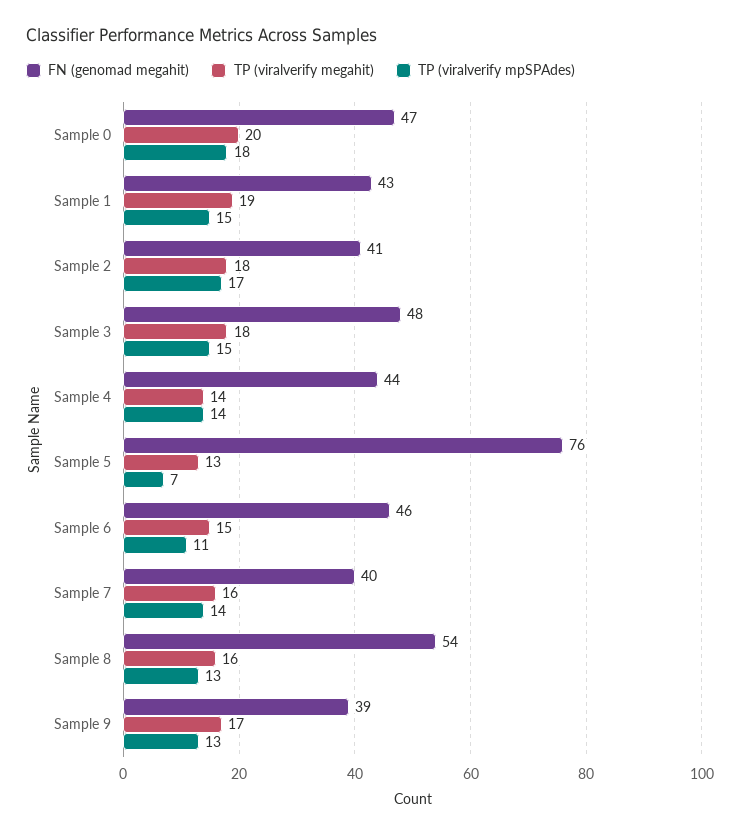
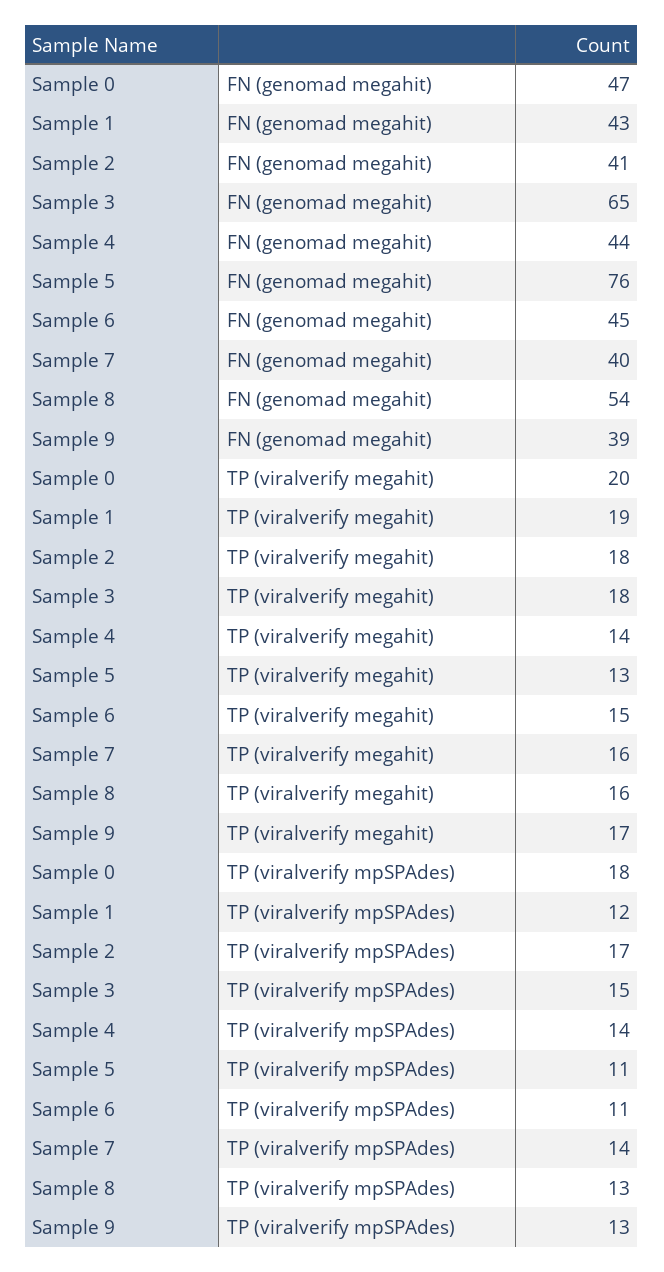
TP (viralverify mpSPAdes), Sample 1: 15 -> 12
FN (genomad megahit), Sample 3: 48 -> 65
TP (viralverify mpSPAdes), Sample 5: 7 -> 11
FN (genomad megahit), Sample 6: 46 -> 45

